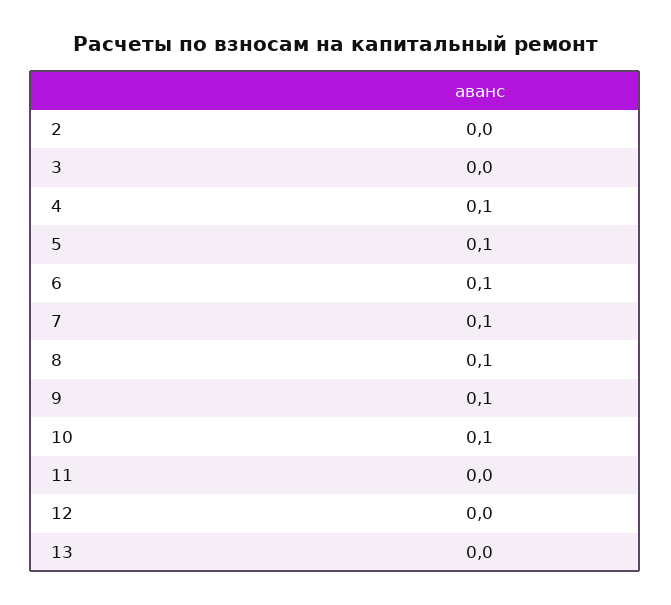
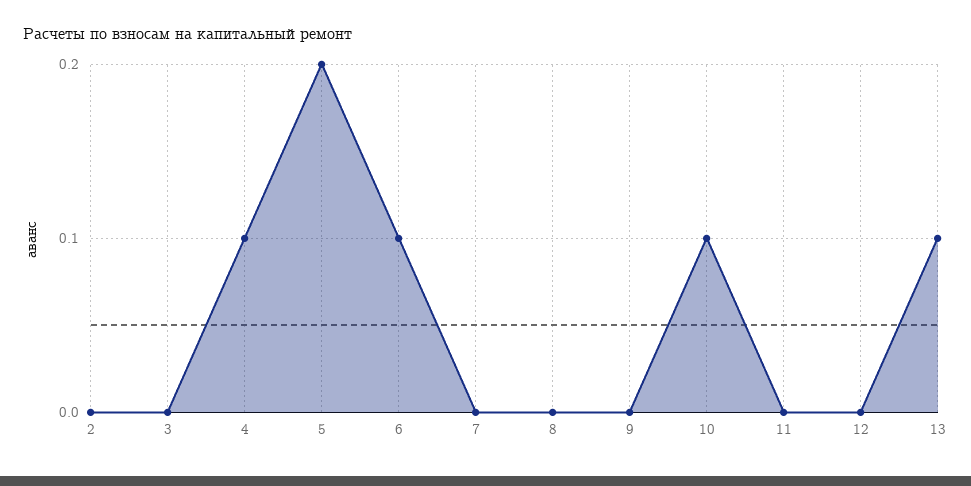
5: 0.1 -> 0.2
7: 0.1 -> 0
8: 0.1 -> 0
9: 0.1 -> 0
13: 0 -> 0.1

